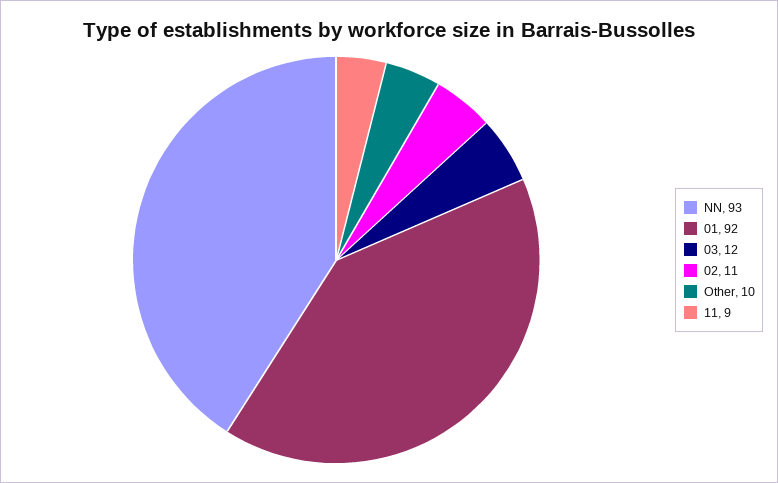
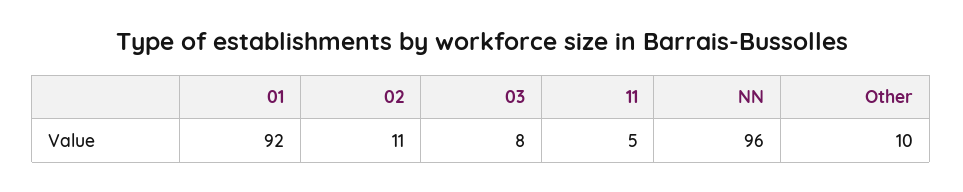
NN: 93 -> 96
03: 12 -> 8
11: 9 -> 5

